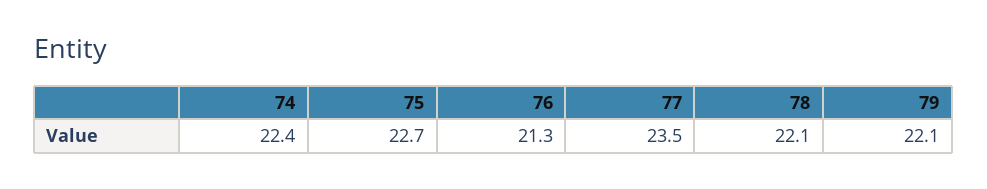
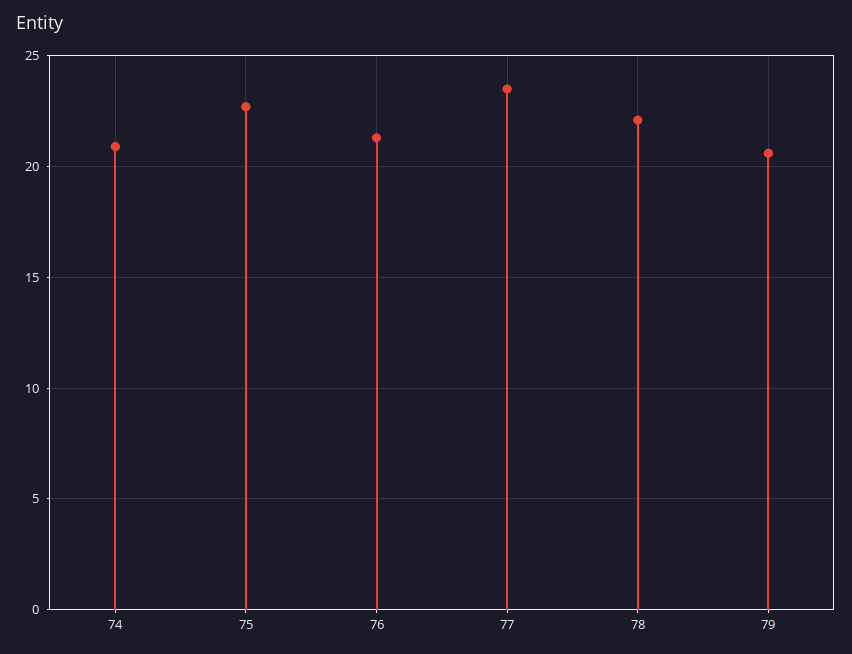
74: 22.4 -> 21
79: 22.1 -> 20.5

